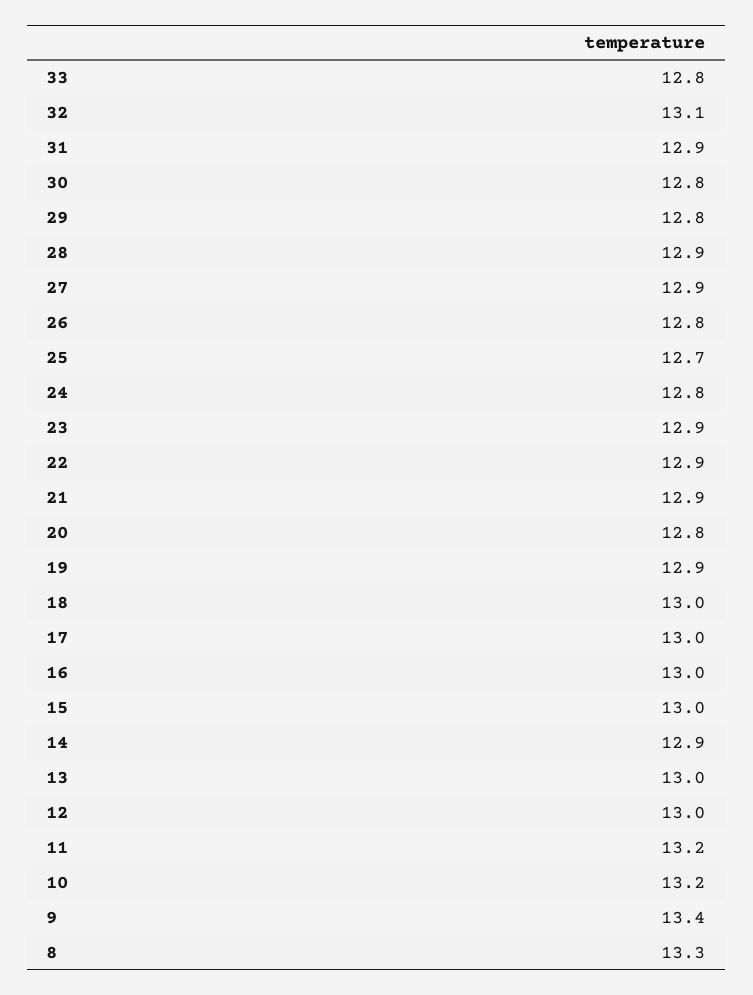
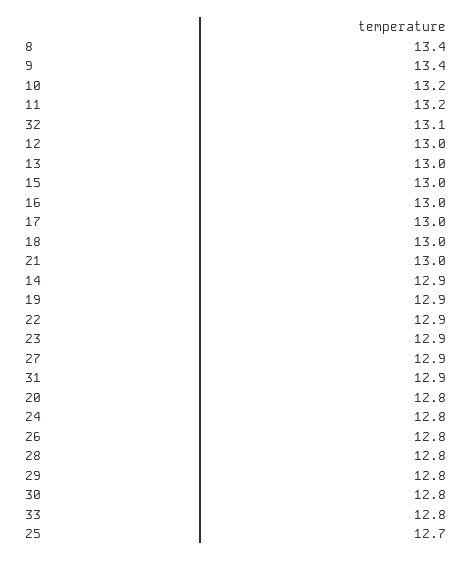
28: 12.9 -> 12.8
21: 12.9 -> 13
8: 13.3 -> 13.4

